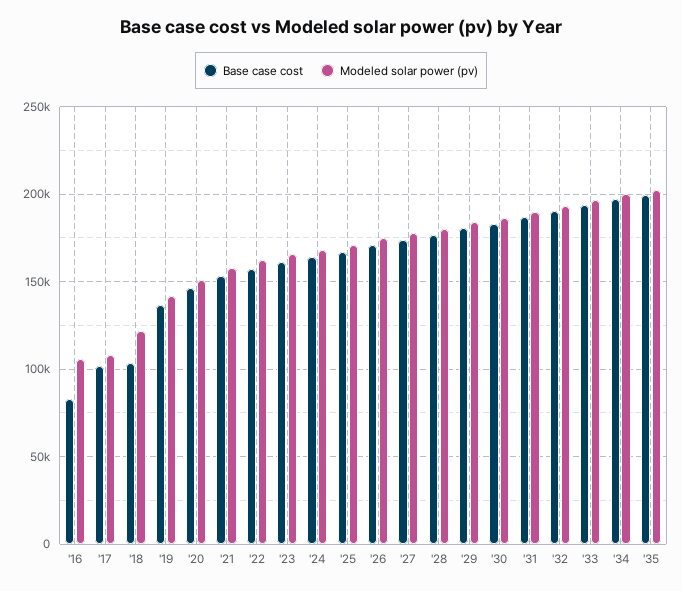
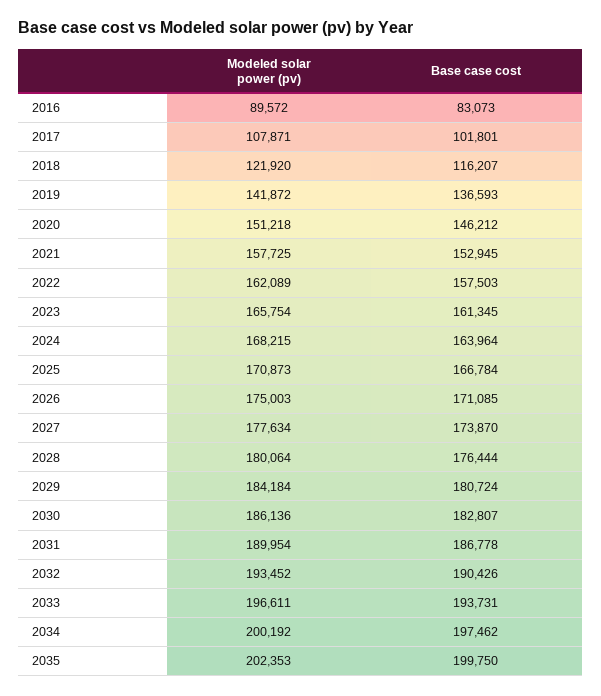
Modeled solar power (pv), '16: 105000 -> 89572
Base case cost, '18: 105000 -> 116207

